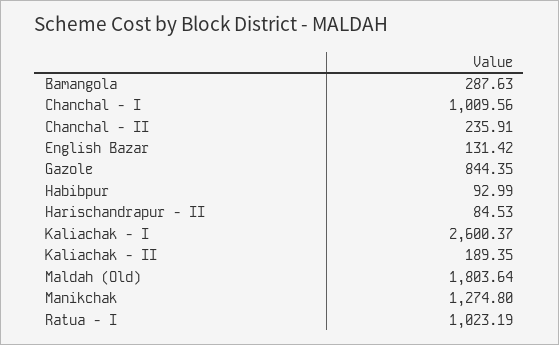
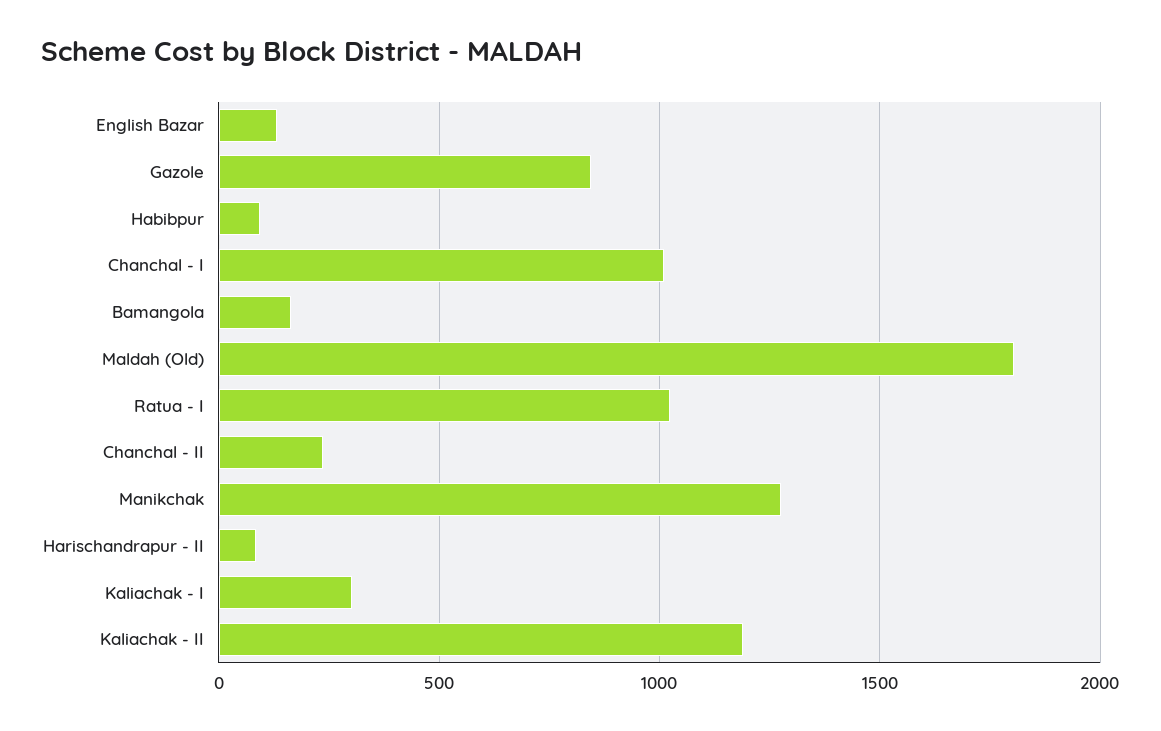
Bamangola: 287.63 -> 150
Kaliachak - I: 2600.37 -> 300
Kaliachak - II: 189.35 -> 1200

